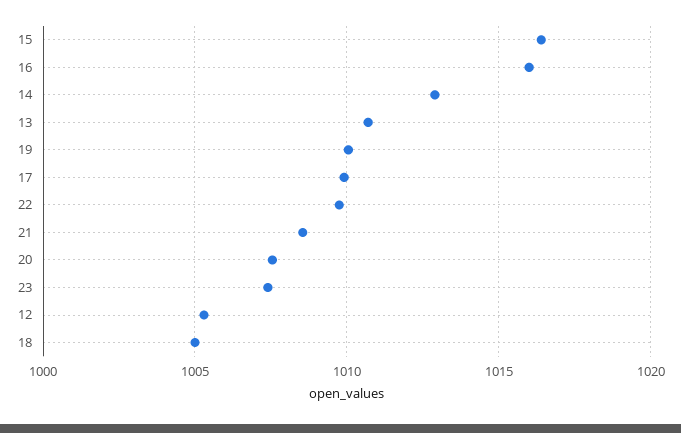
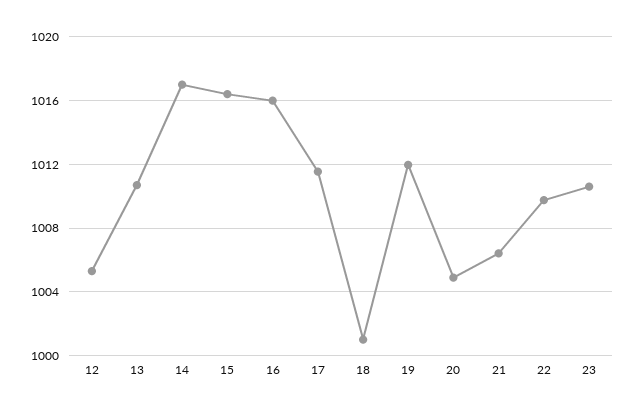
14: 1013 -> 1017
19: 1010 -> 1012
17: 1010 -> 1011.5
21: 1008.5 -> 1006.5
20: 1007.5 -> 1005
23: 1007.5 -> 1010.5
18: 1005 -> 1001

